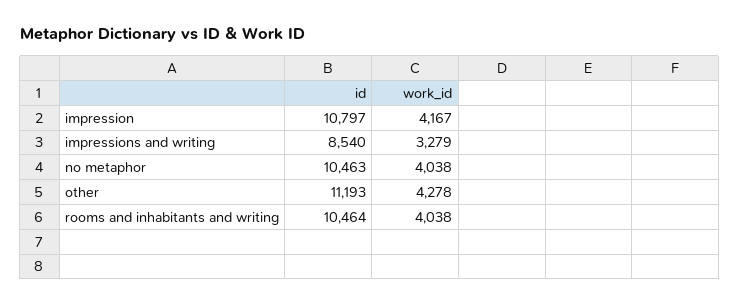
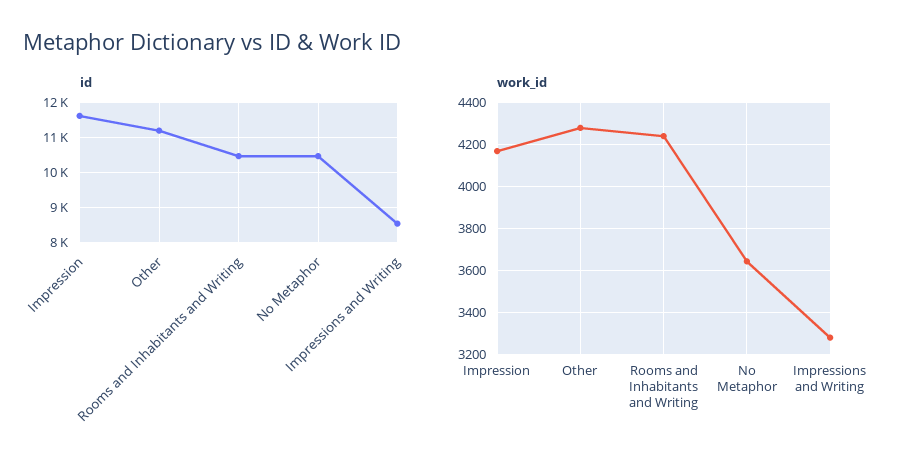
id, impression: 10797 -> 11600
work_id, no metaphor: 4038 -> 3650
work_id, rooms and inhabitants and writing: 4038 -> 4250

